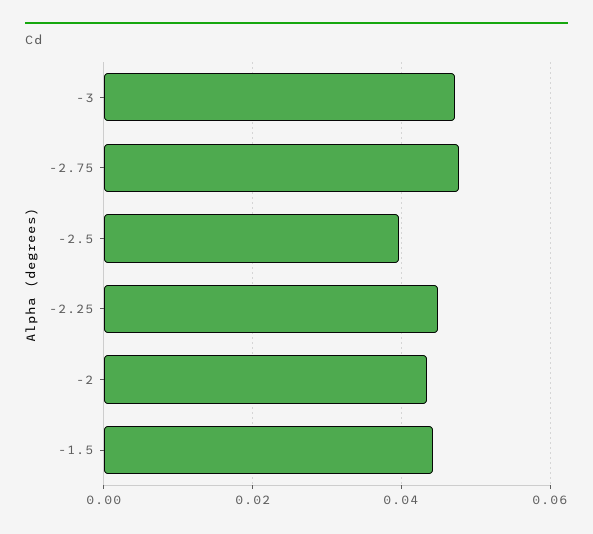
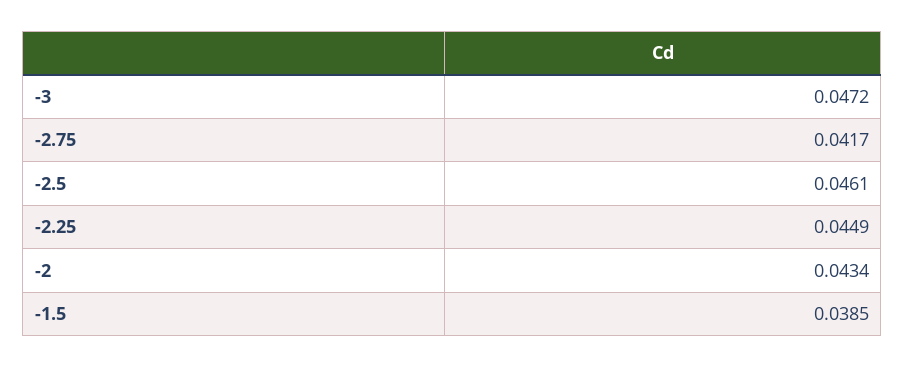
-2.75: 0.048 -> 0.0417
-2.5: 0.04 -> 0.0461
-1.5: 0.044 -> 0.0385

